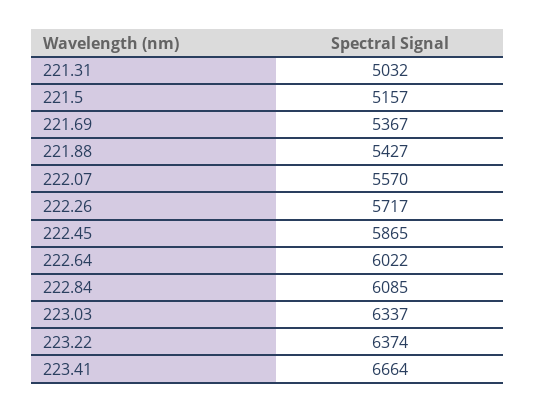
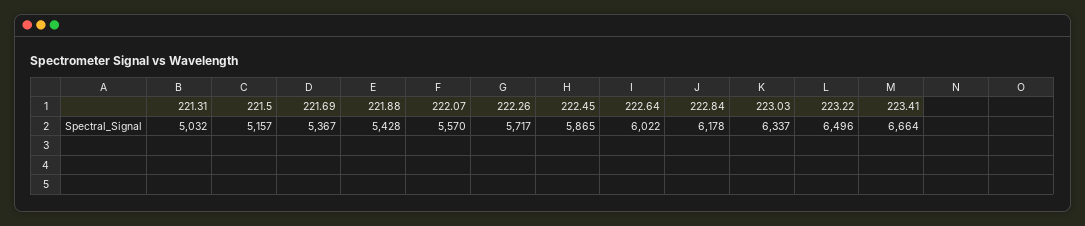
221.88: 5427 -> 5428
222.84: 6085 -> 6178
223.22: 6374 -> 6496

